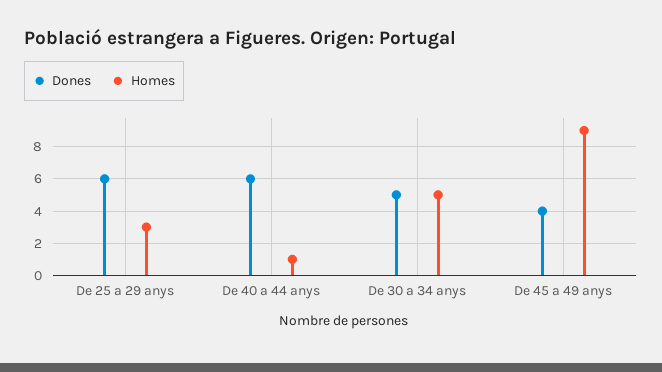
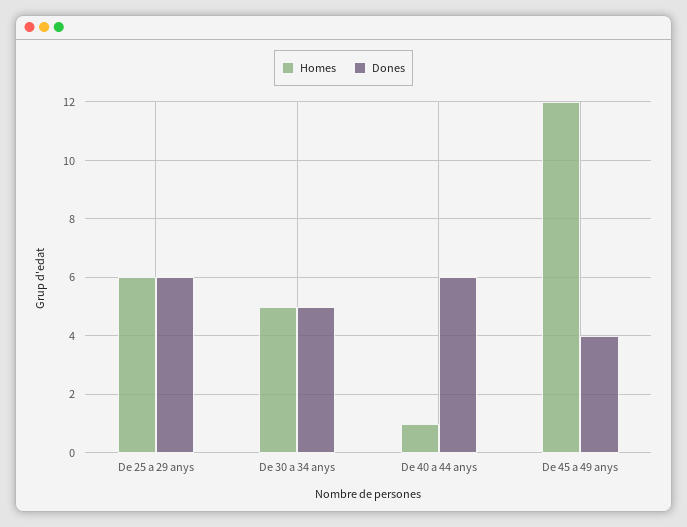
Homes, De 25 a 29 anys: 3 -> 6
Homes, De 45 a 49 anys: 9 -> 12

